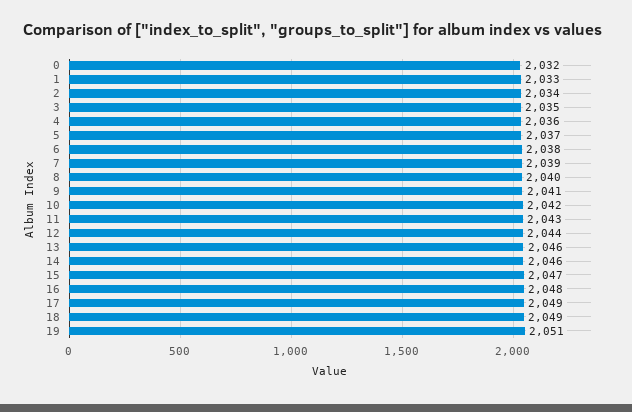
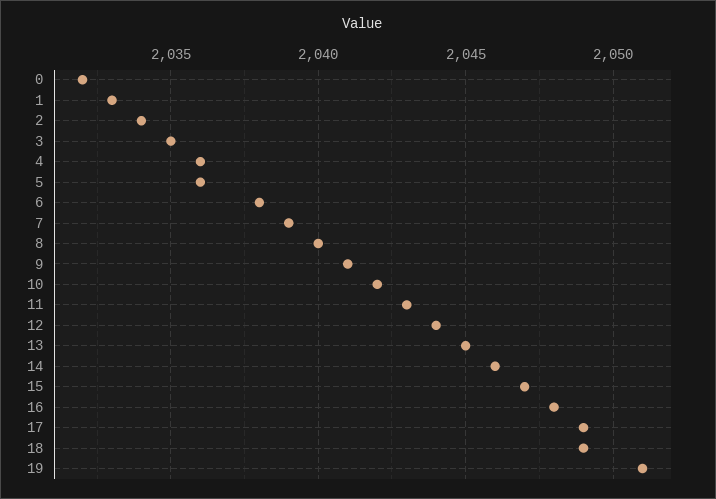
5: 2037 -> 2036
13: 2046 -> 2045

